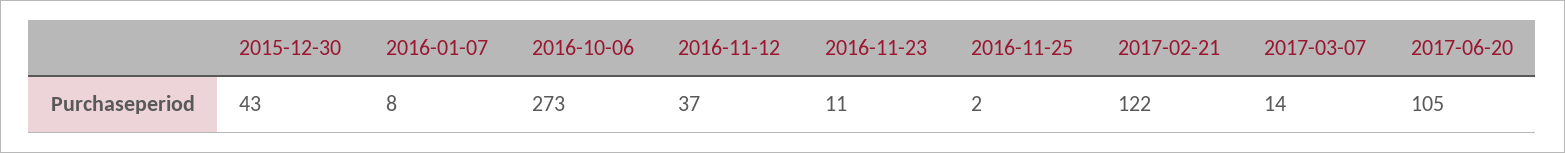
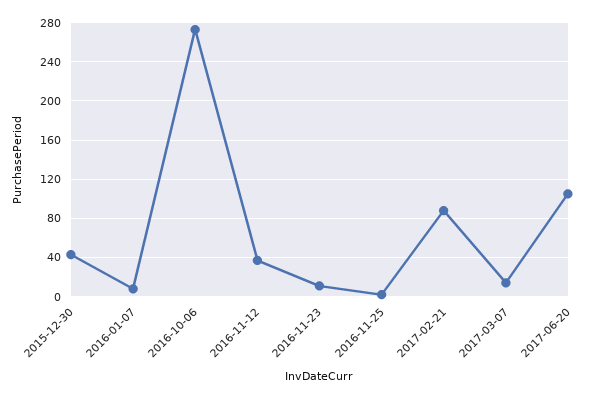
2017-02-21: 122 -> 90

